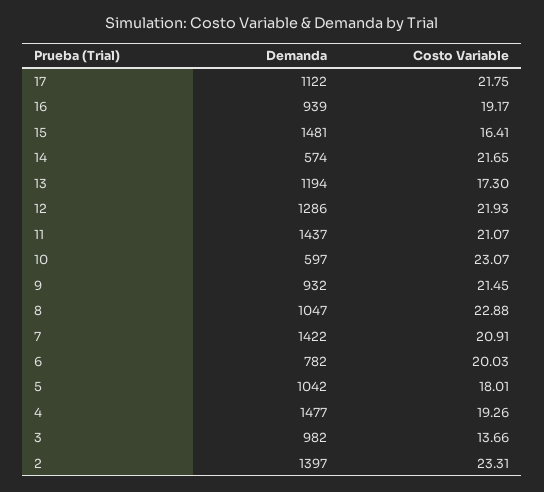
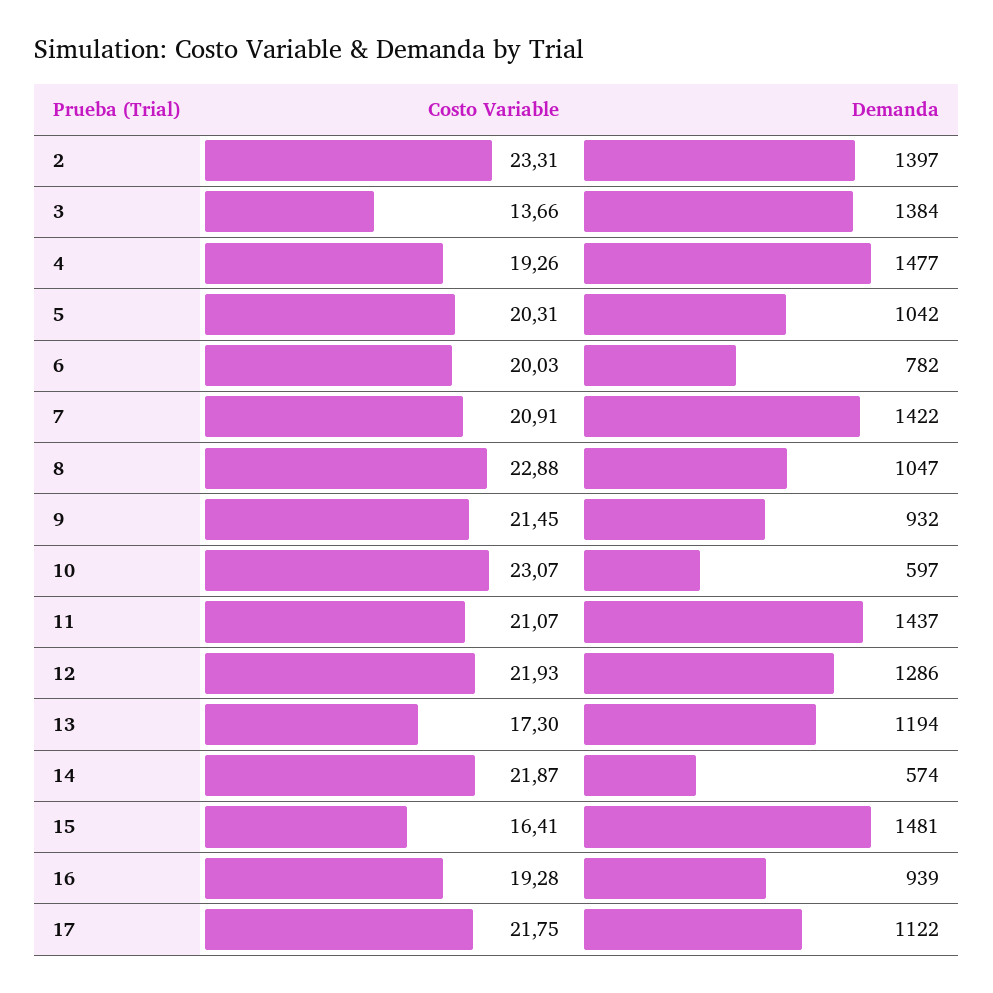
Costo Variable, 16: 19.17 -> 19.28
Costo Variable, 14: 21.65 -> 21.87
Costo Variable, 5: 18.01 -> 20.31
Demanda, 3: 982 -> 1384

